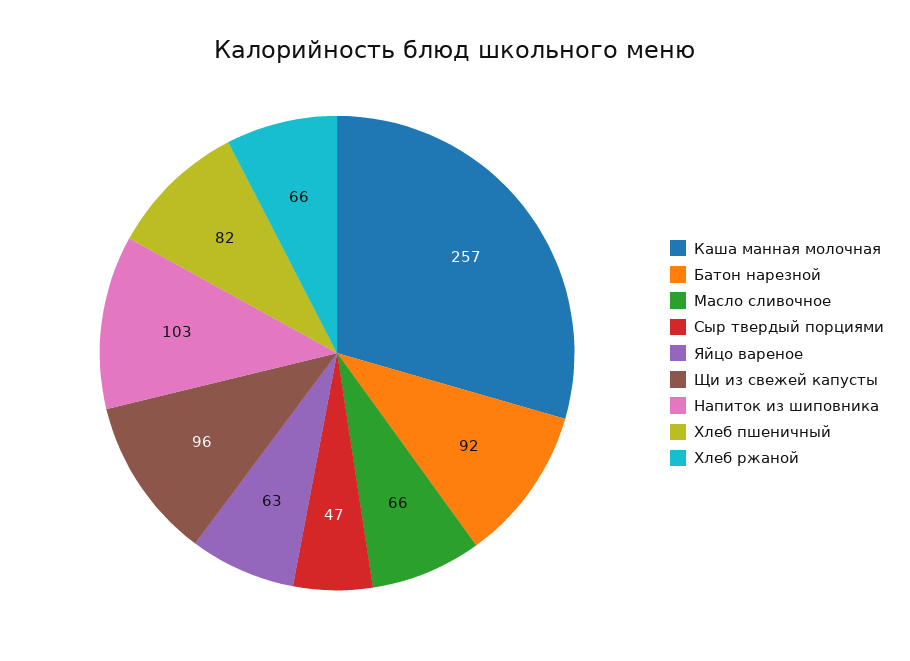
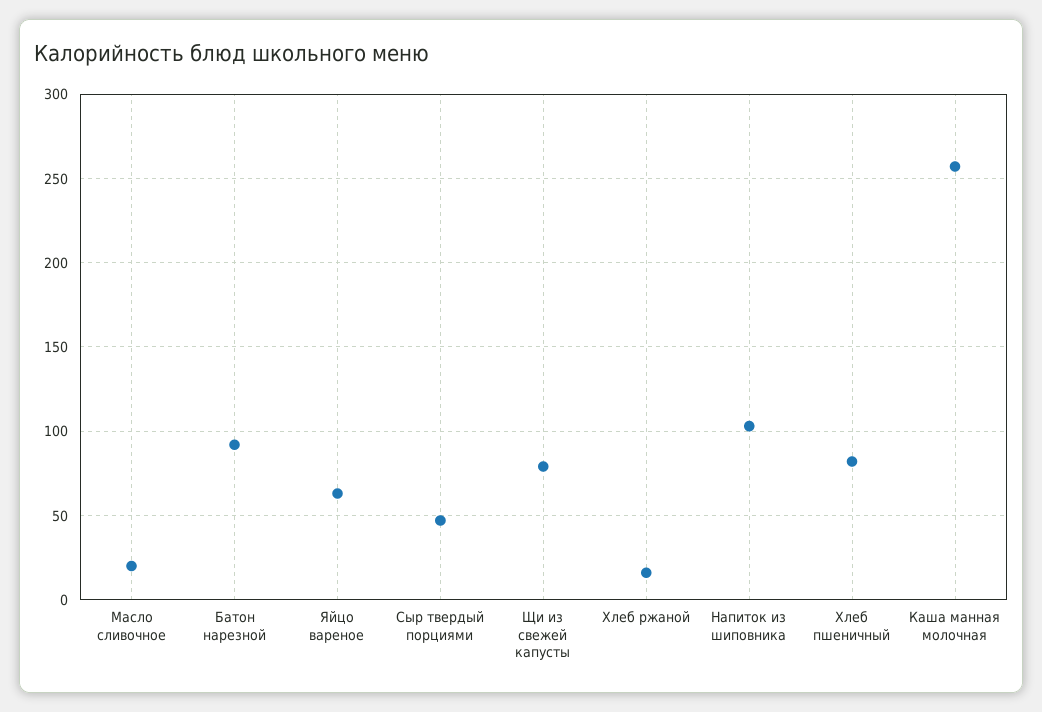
Масло сливочное: 66 -> 20
Щи из свежей капусты: 96 -> 80
Хлеб ржаной: 66 -> 15

